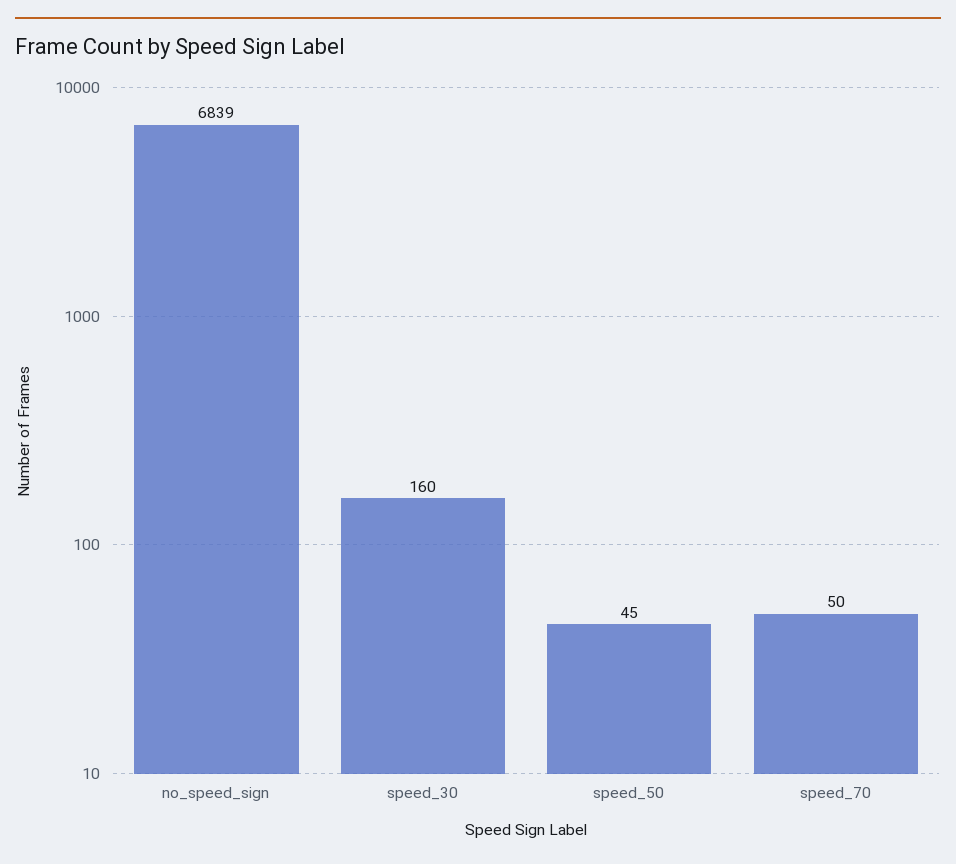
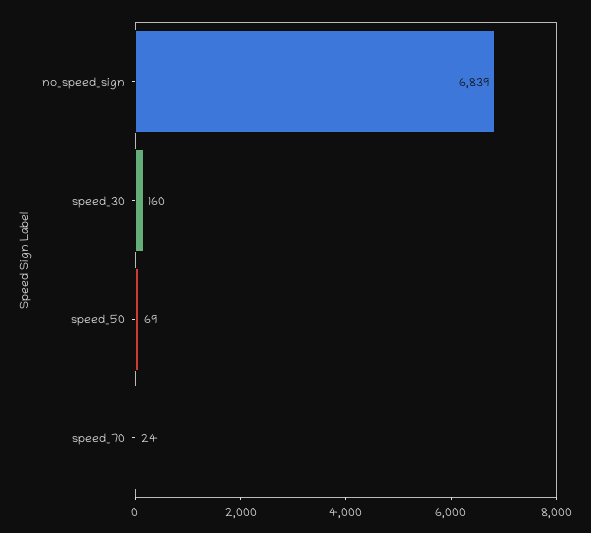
speed_50: 45 -> 69
speed_70: 50 -> 24

